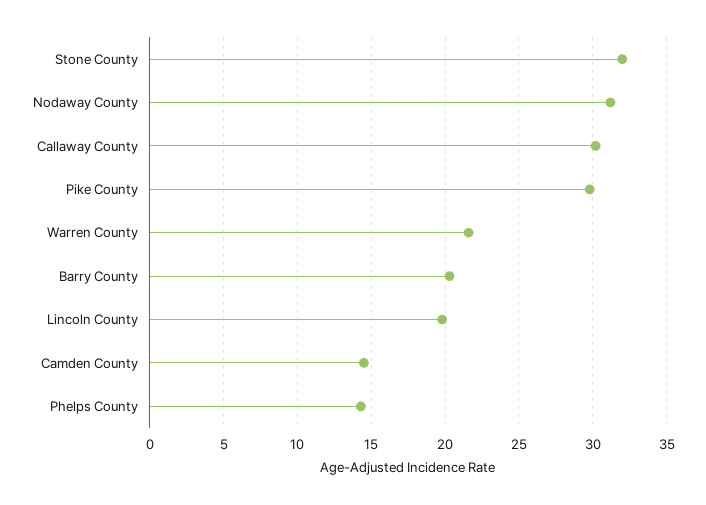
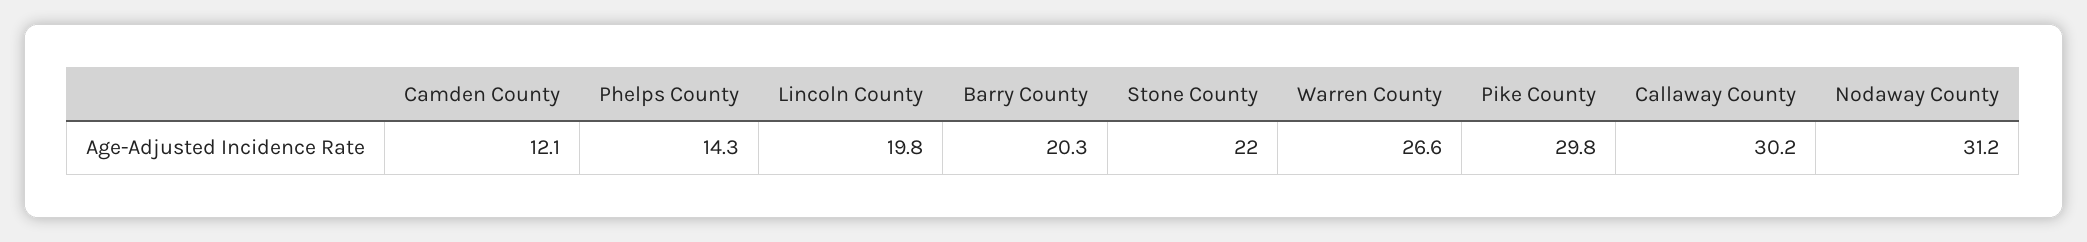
Stone County: 32 -> 22
Warren County: 21.5 -> 26.6
Camden County: 14.5 -> 12.1

